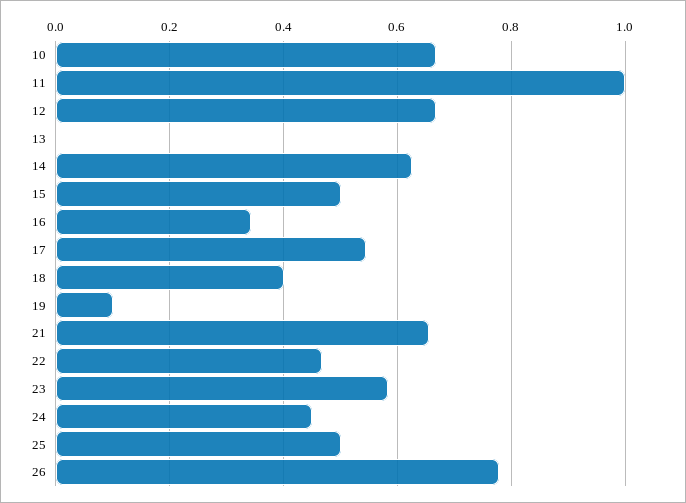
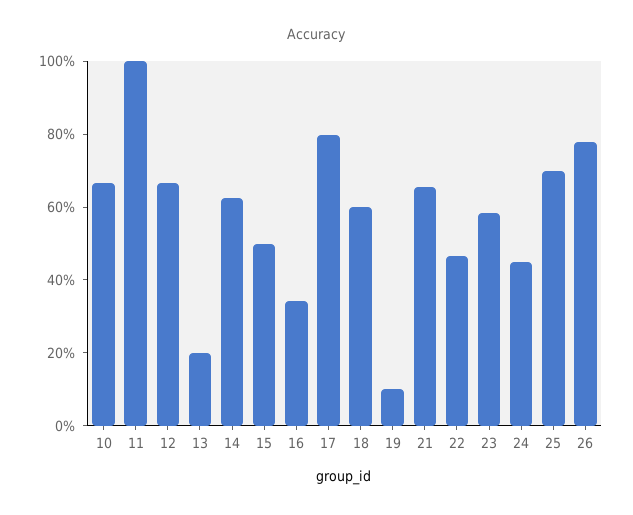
13: 0 -> 0.2
17: 0.54 -> 0.8
18: 0.4 -> 0.6
25: 0.5 -> 0.7

